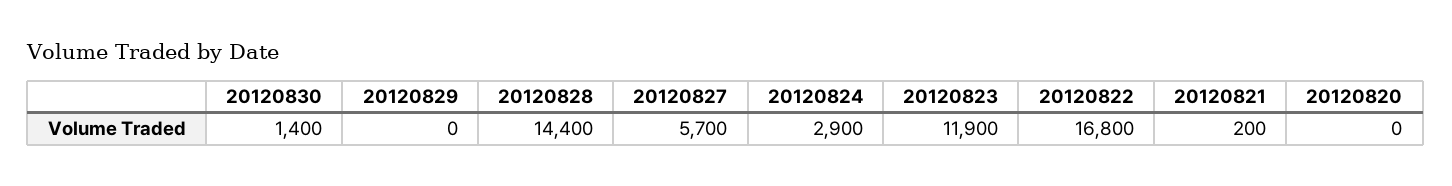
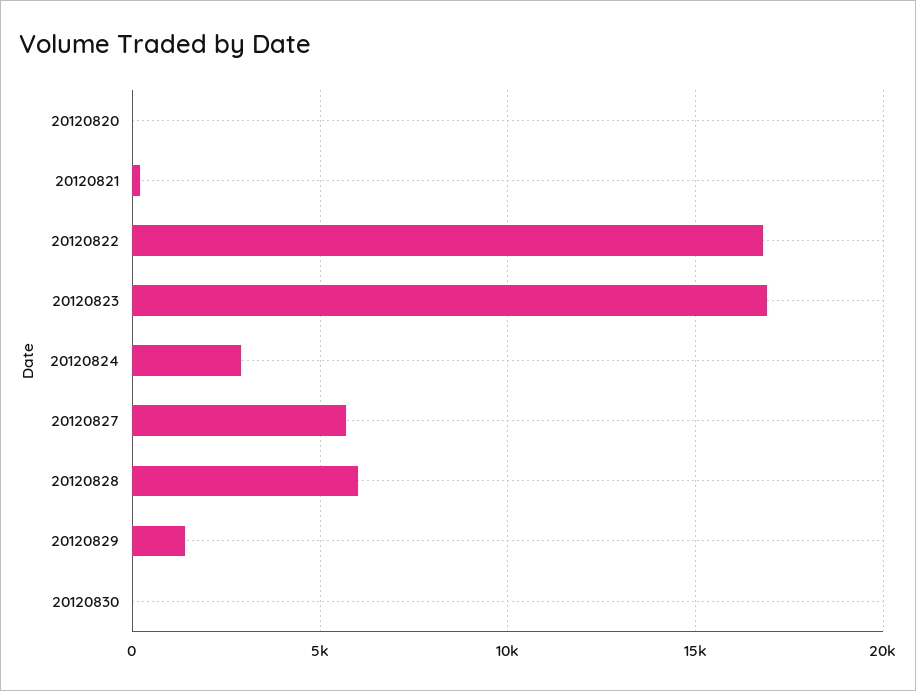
20120830: 1400 -> 0
20120829: 0 -> 1500
20120828: 14400 -> 6000
20120823: 11900 -> 17000

